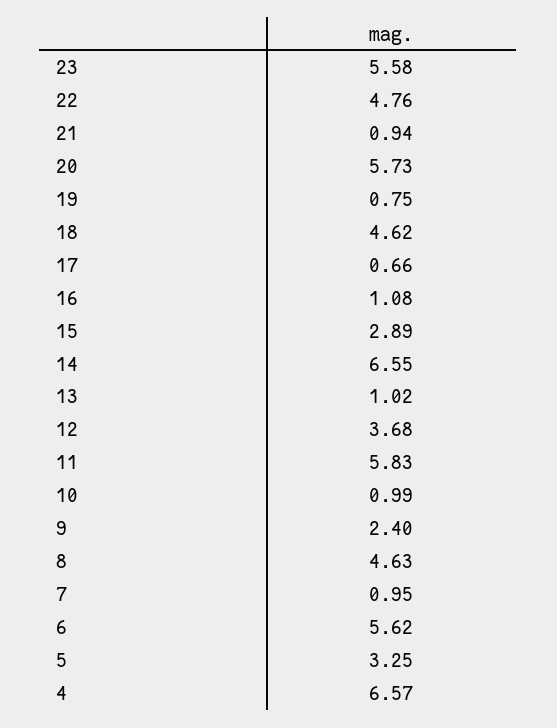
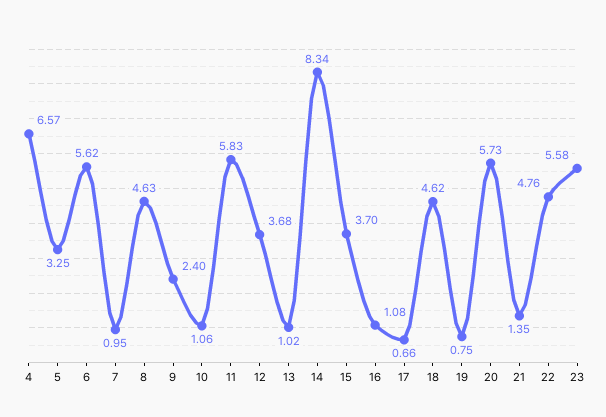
21: 0.94 -> 1.35
15: 2.89 -> 3.7
14: 6.55 -> 8.34
10: 0.99 -> 1.06

